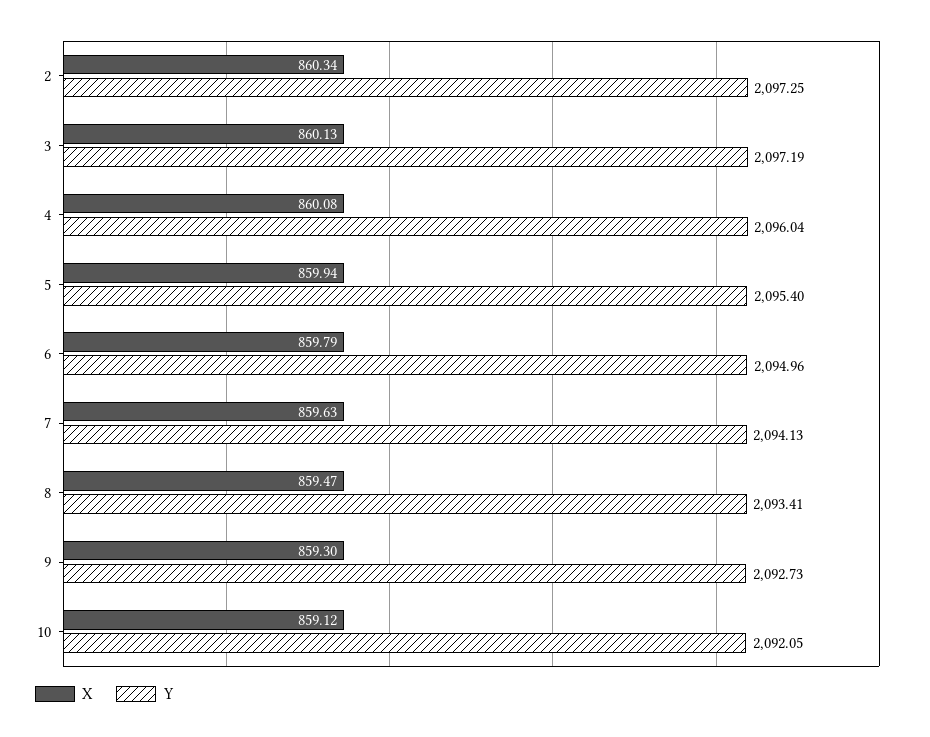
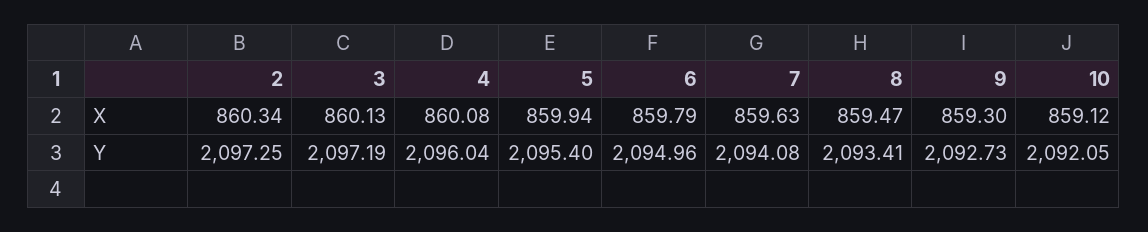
Y, 7: 2094.13 -> 2094.08

